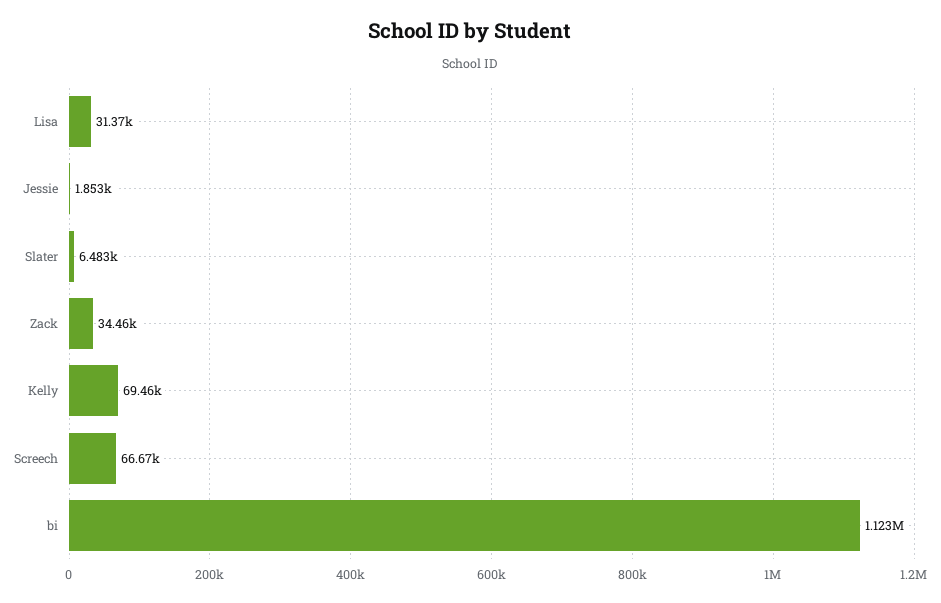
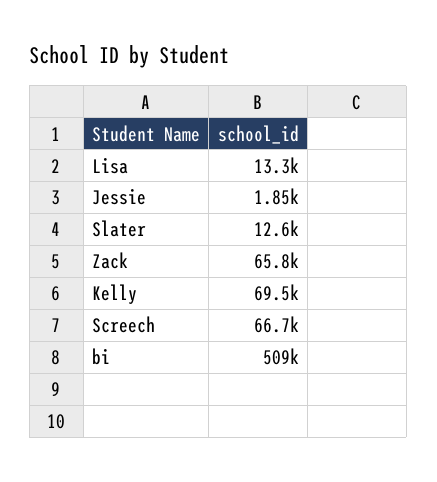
Lisa: 31370 -> 13300
Slater: 6483 -> 12600
Zack: 34460 -> 65800
bi: 1123000 -> 509000

